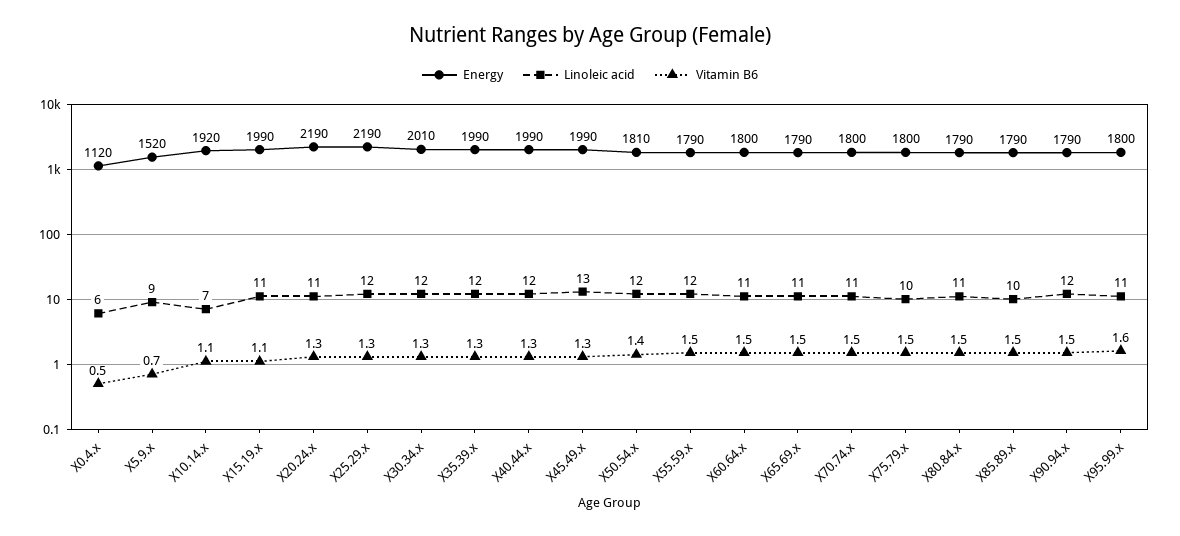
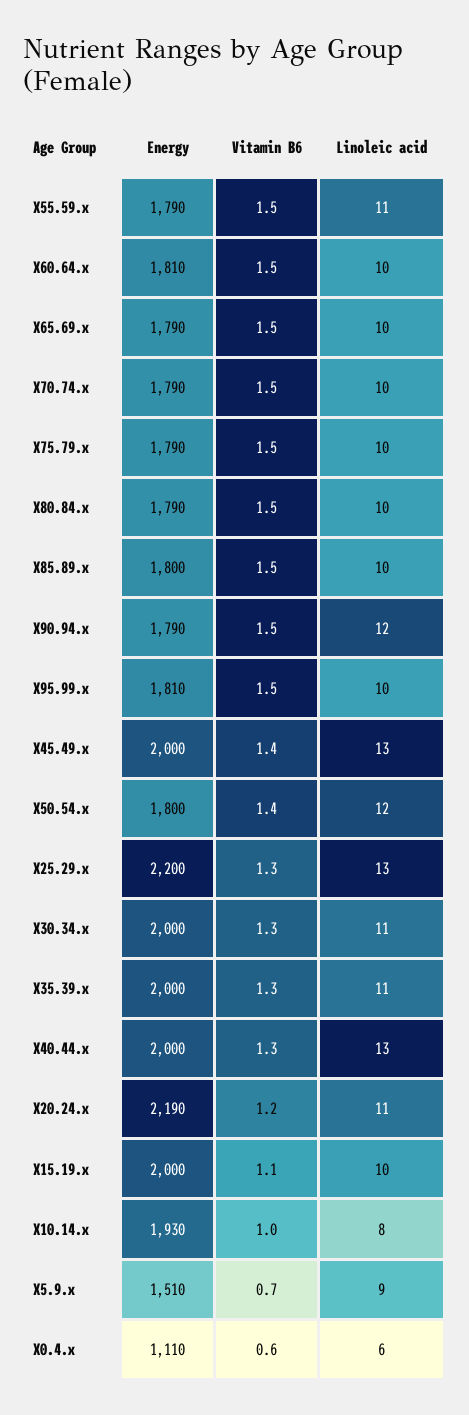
Energy, X0.4.x: 1120 -> 1110
Vitamin B6, X0.4.x: 0.5 -> 0.6
Energy, X5.9.x: 1520 -> 1510
Energy, X10.14.x: 1920 -> 1930
Linoleic acid, X10.14.x: 7 -> 8
Vitamin B6, X10.14.x: 1.1 -> 1
Energy, X15.19.x: 1990 -> 2000
Linoleic acid, X15.19.x: 11 -> 10
Vitamin B6, X20.24.x: 1.3 -> 1.2
Energy, X25.29.x: 2190 -> 2200
Linoleic acid, X25.29.x: 12 -> 13
Energy, X30.34.x: 2010 -> 2000
Linoleic acid, X30.34.x: 12 -> 11
Energy, X35.39.x: 1990 -> 2000
Linoleic acid, X35.39.x: 12 -> 11
Energy, X40.44.x: 1990 -> 2000
Linoleic acid, X40.44.x: 12 -> 13
Energy, X45.49.x: 1990 -> 2000
Vitamin B6, X45.49.x: 1.3 -> 1.4
Energy, X50.54.x: 1810 -> 1800
Linoleic acid, X55.59.x: 12 -> 11
Energy, X60.64.x: 1800 -> 1810
Linoleic acid, X60.64.x: 11 -> 10
Linoleic acid, X65.69.x: 11 -> 10
Energy, X70.74.x: 1800 -> 1790
Linoleic acid, X70.74.x: 11 -> 10
Energy, X75.79.x: 1800 -> 1790
Linoleic acid, X80.84.x: 11 -> 10
Energy, X85.89.x: 1790 -> 1800
Energy, X95.99.x: 1800 -> 1810
Linoleic acid, X95.99.x: 11 -> 10
Vitamin B6, X95.99.x: 1.6 -> 1.5

